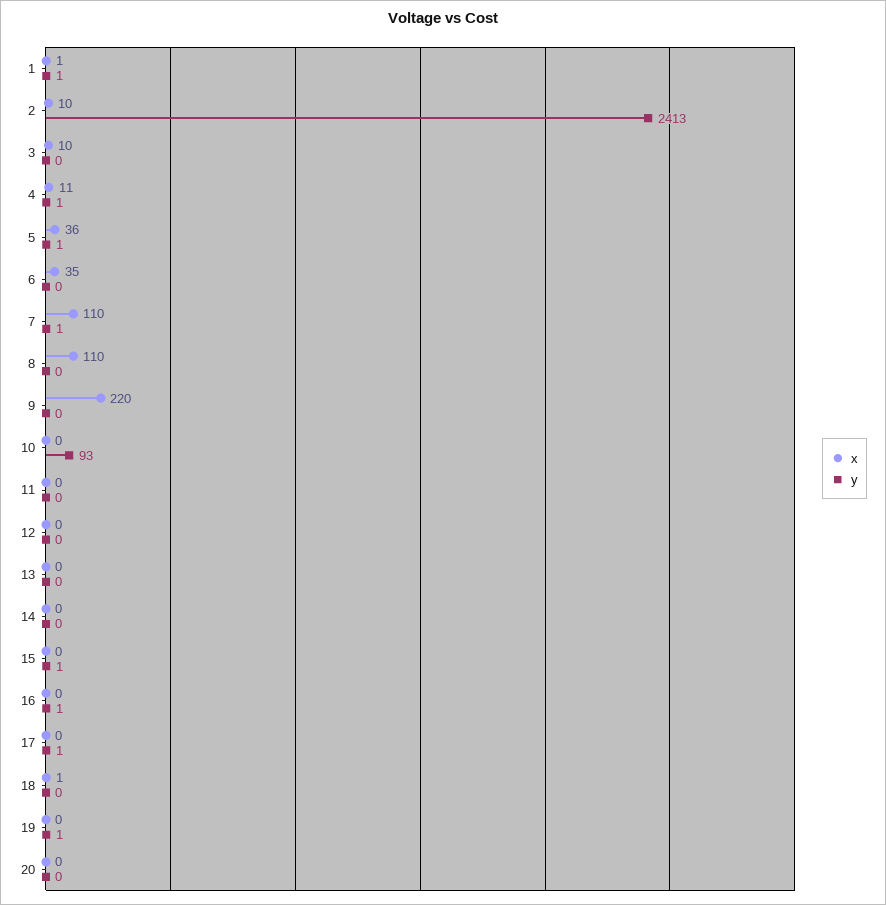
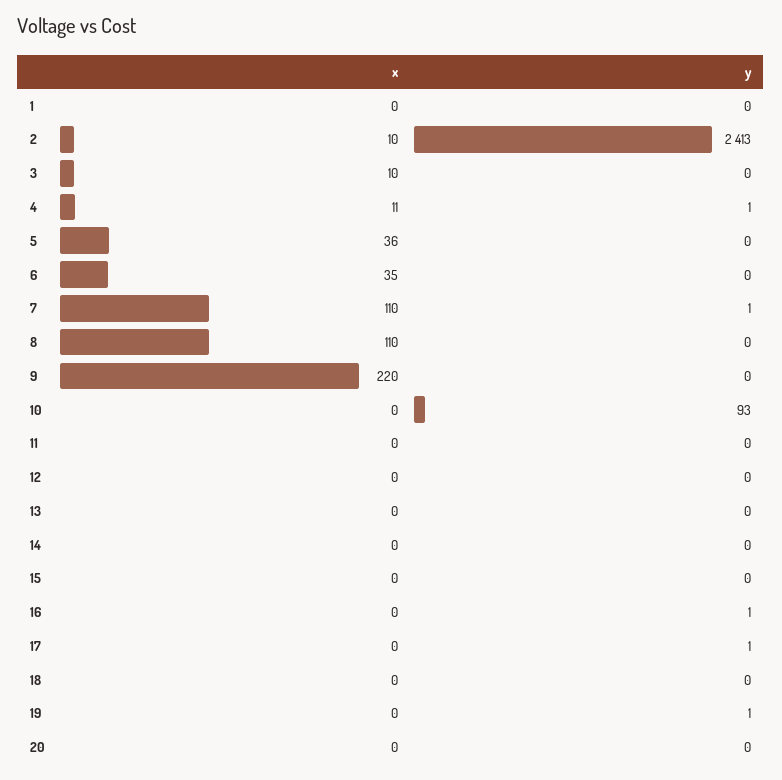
x, 1: 1 -> 0
y, 1: 1 -> 0
y, 5: 1 -> 0
y, 15: 1 -> 0
x, 18: 1 -> 0

